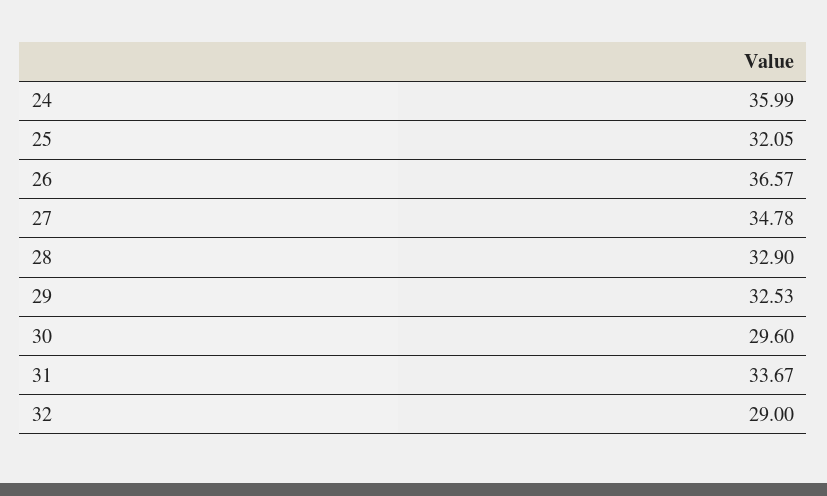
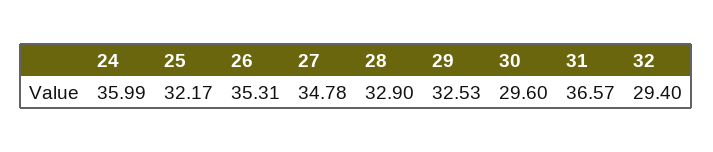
25: 32.05 -> 32.17
26: 36.57 -> 35.31
31: 33.67 -> 36.57
32: 29 -> 29.4

